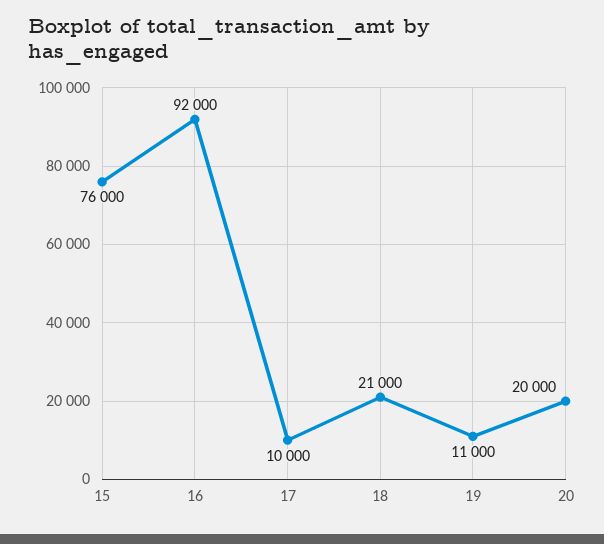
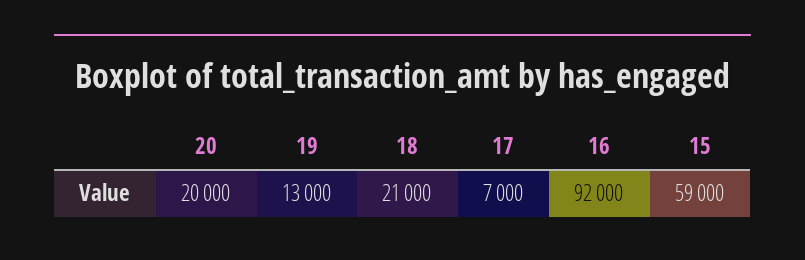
15: 76000 -> 59000
17: 10000 -> 7000
19: 11000 -> 13000

